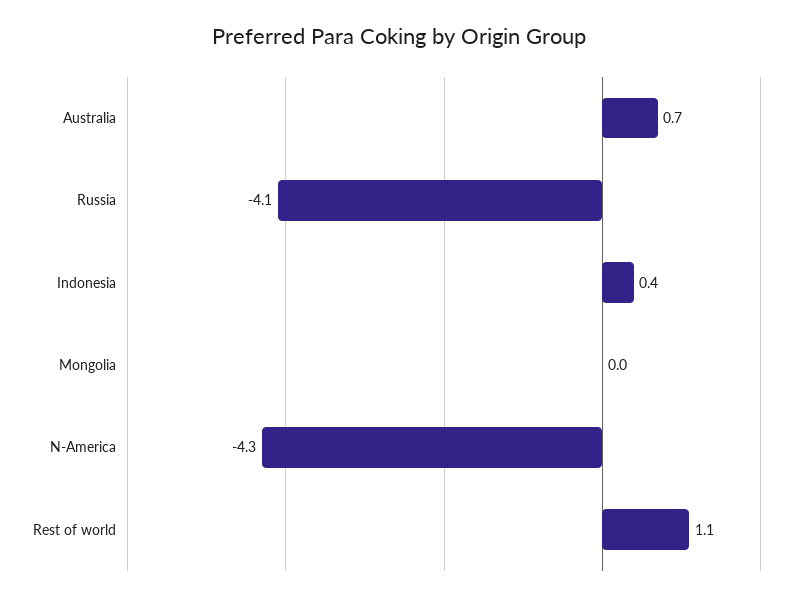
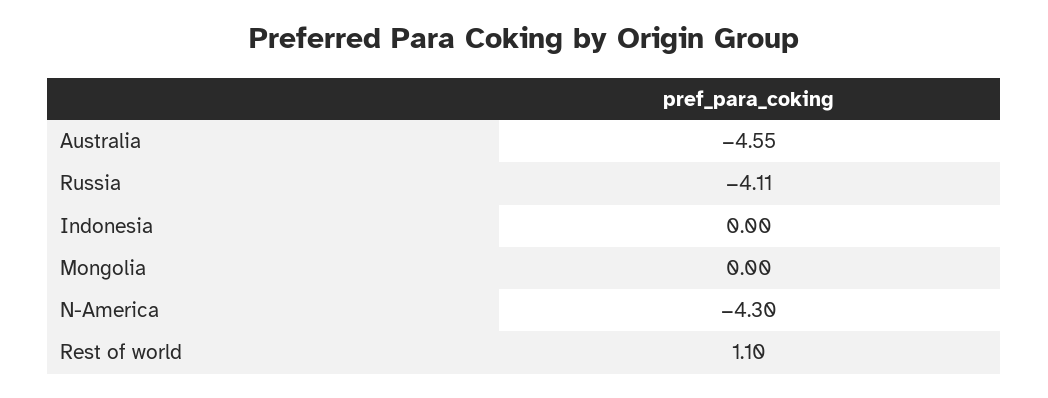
Australia: 0.7 -> -4.55
Indonesia: 0.4 -> 0

